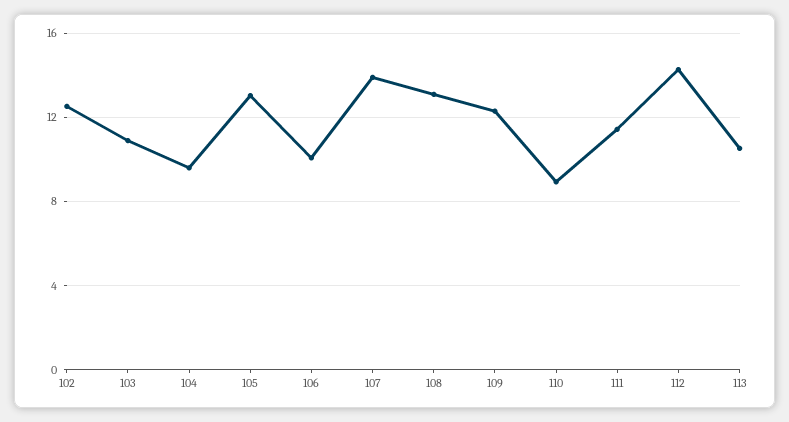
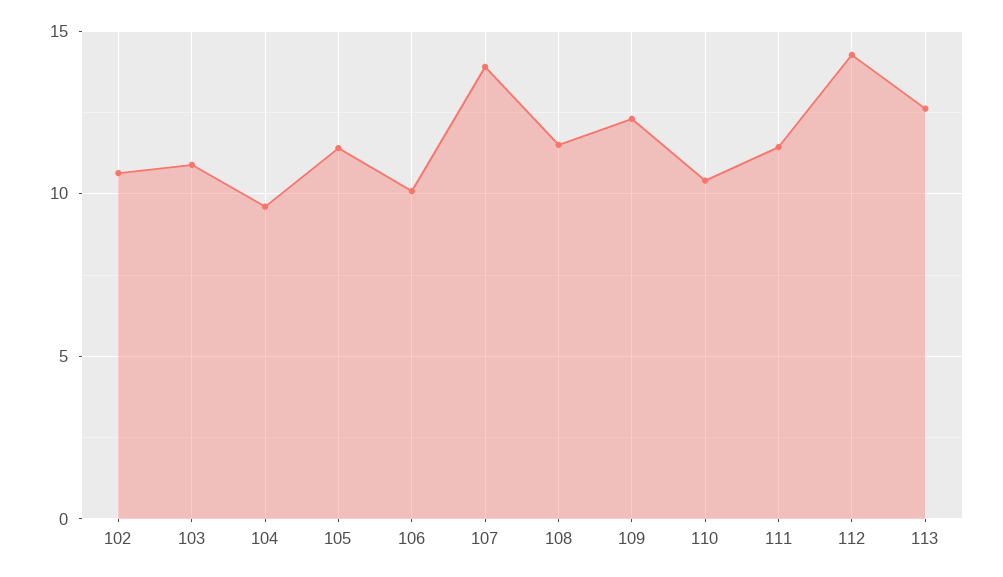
102: 12.5 -> 10.5
105: 13 -> 11.5
108: 13 -> 11.5
110: 9 -> 10.5
113: 10.5 -> 12.5

